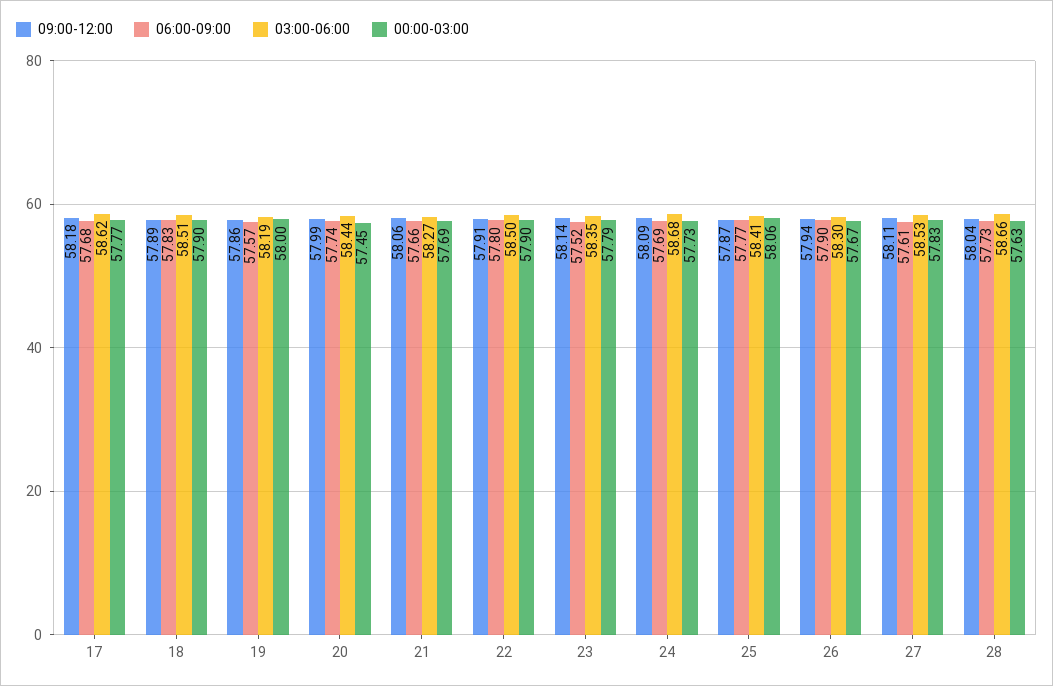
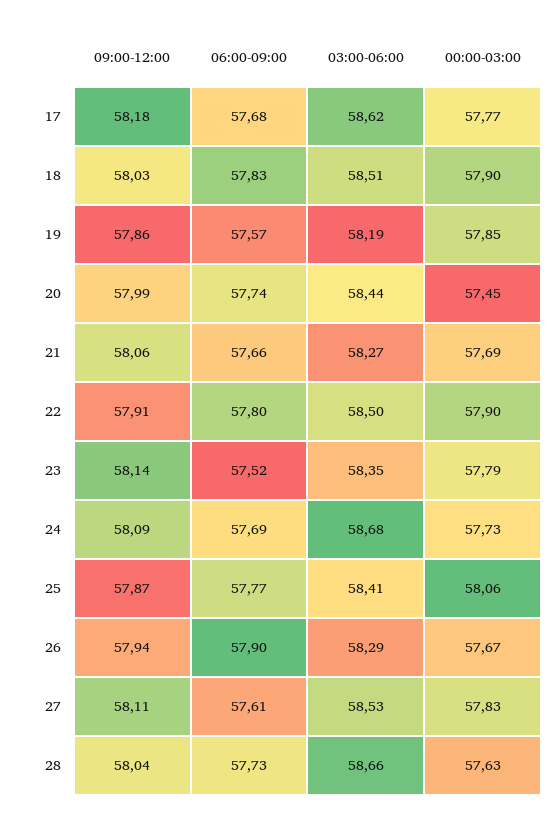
09:00-12:00, 18: 57.89 -> 58.03
00:00-03:00, 19: 58 -> 57.85
03:00-06:00, 26: 58.3 -> 58.29

